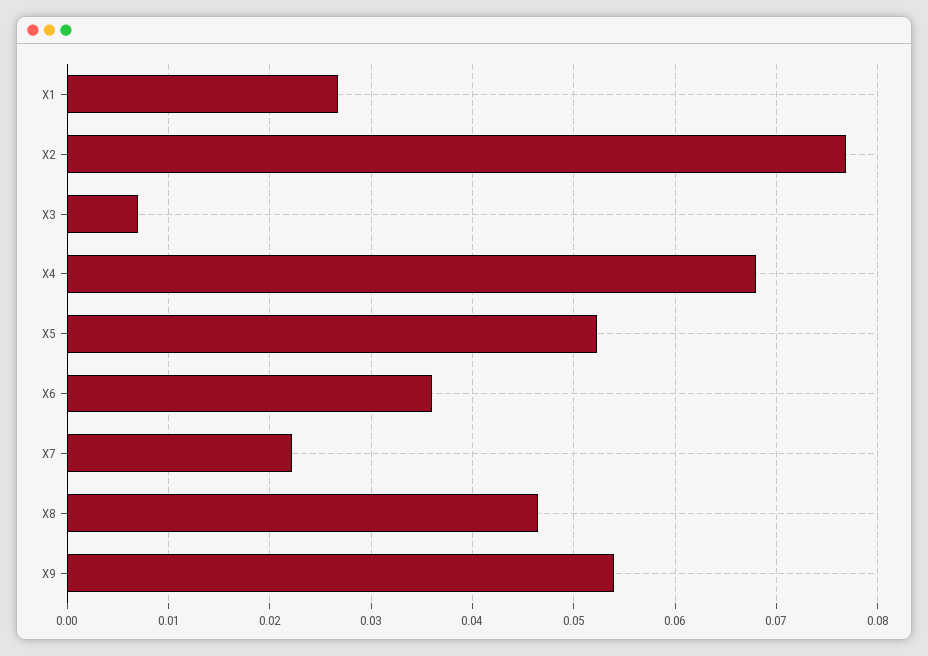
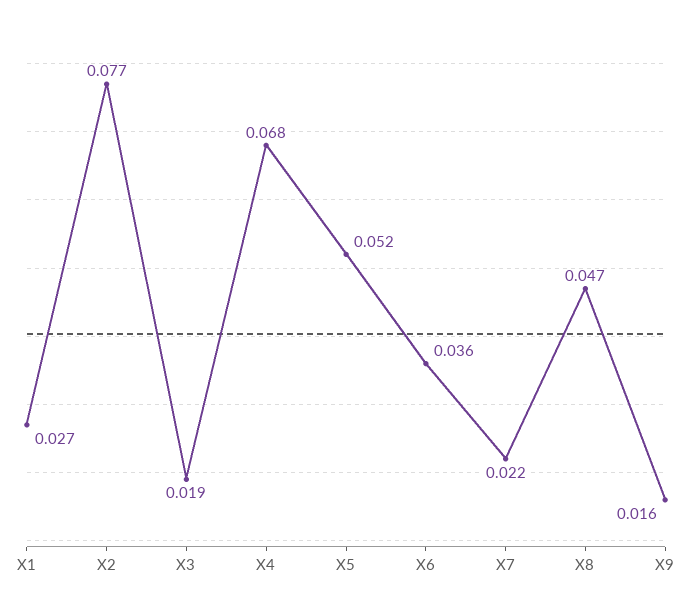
X3: 0.007 -> 0.019
X9: 0.054 -> 0.016

